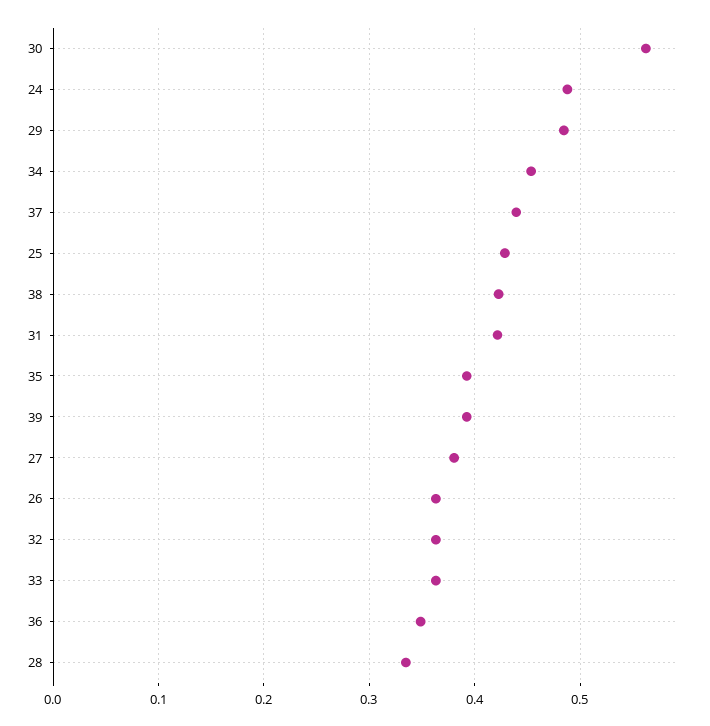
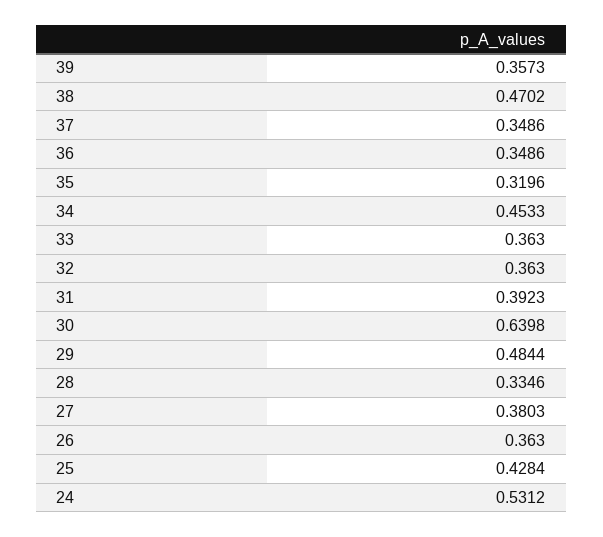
30: 0.56 -> 0.6398
24: 0.49 -> 0.5312
37: 0.44 -> 0.3486
38: 0.42 -> 0.4702
31: 0.42 -> 0.3923
35: 0.39 -> 0.3196
39: 0.39 -> 0.3573

